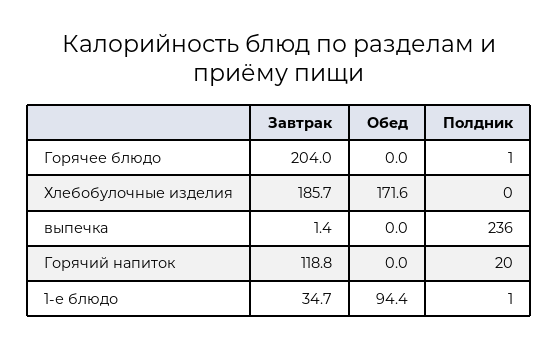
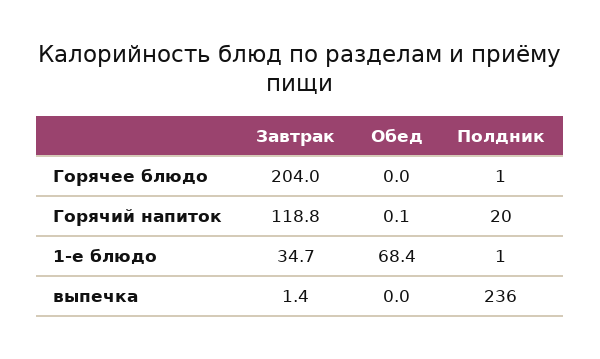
Завтрак, Хлебобулочные изделия: 185.7 -> none
Обед, Хлебобулочные изделия: 171.6 -> none
Полдник, Хлебобулочные изделия: 0 -> none
Обед, Горячий напиток: 0 -> 0.1
Обед, 1-е блюдо: 94.4 -> 68.4

